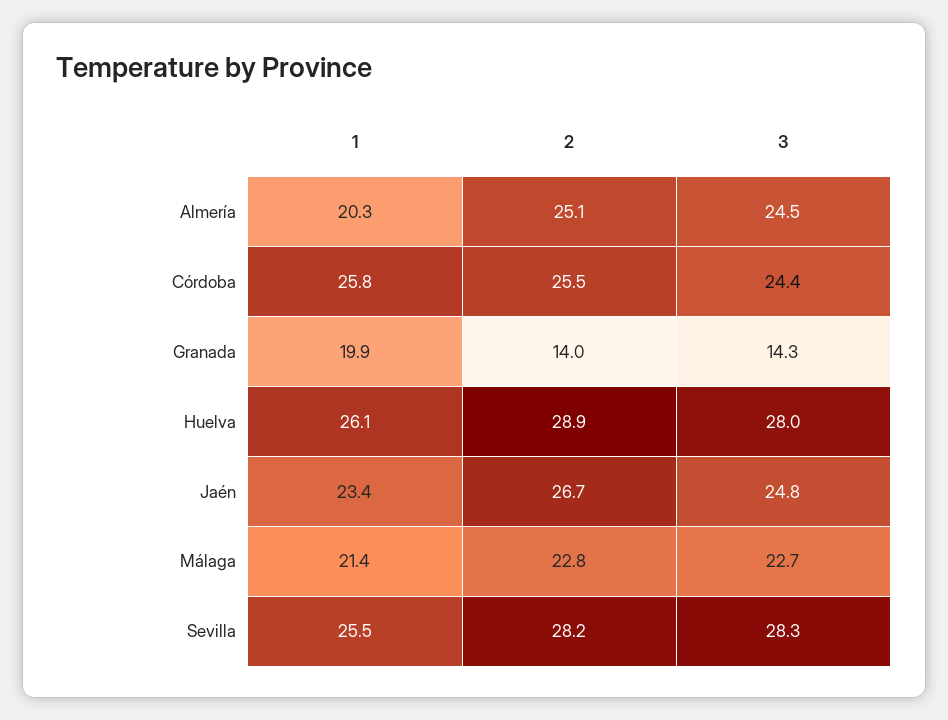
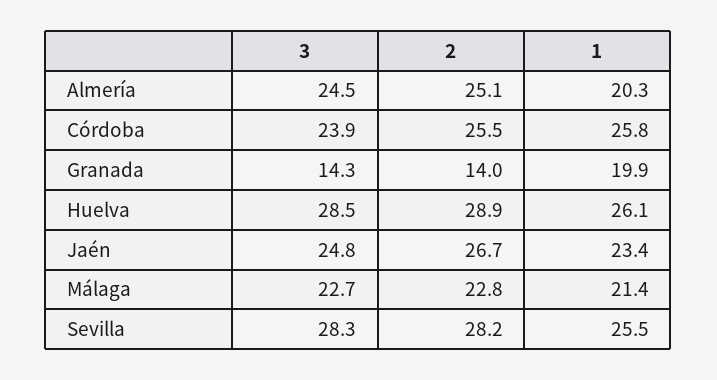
3, Córdoba: 24.4 -> 23.9
3, Huelva: 28 -> 28.5

